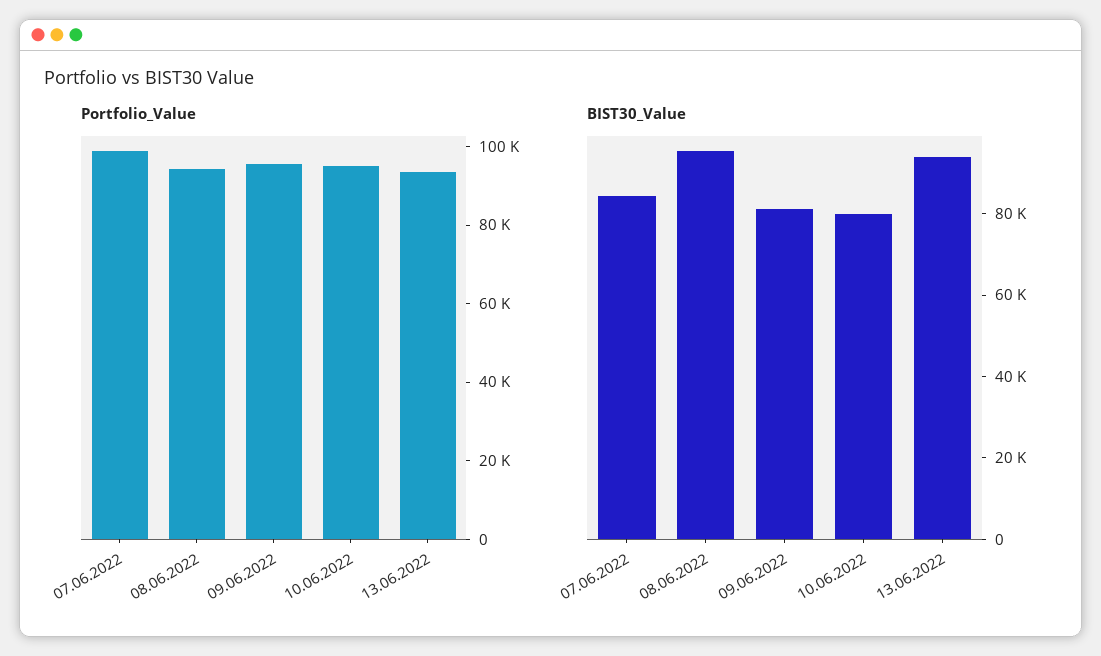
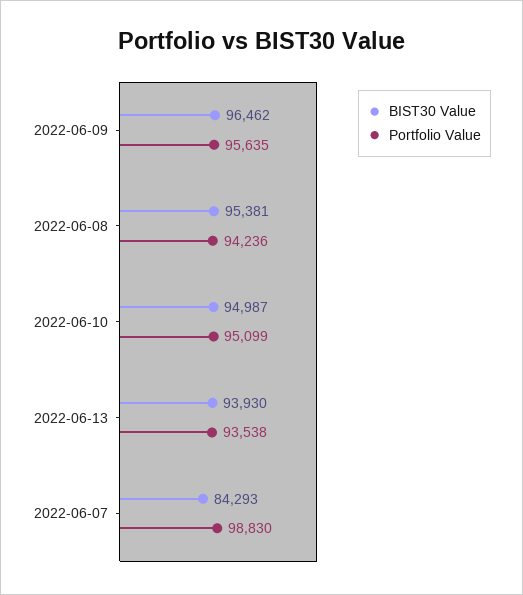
BIST30_Value, 09.06.2022: 80000 -> 96462
BIST30_Value, 10.06.2022: 80000 -> 94987

